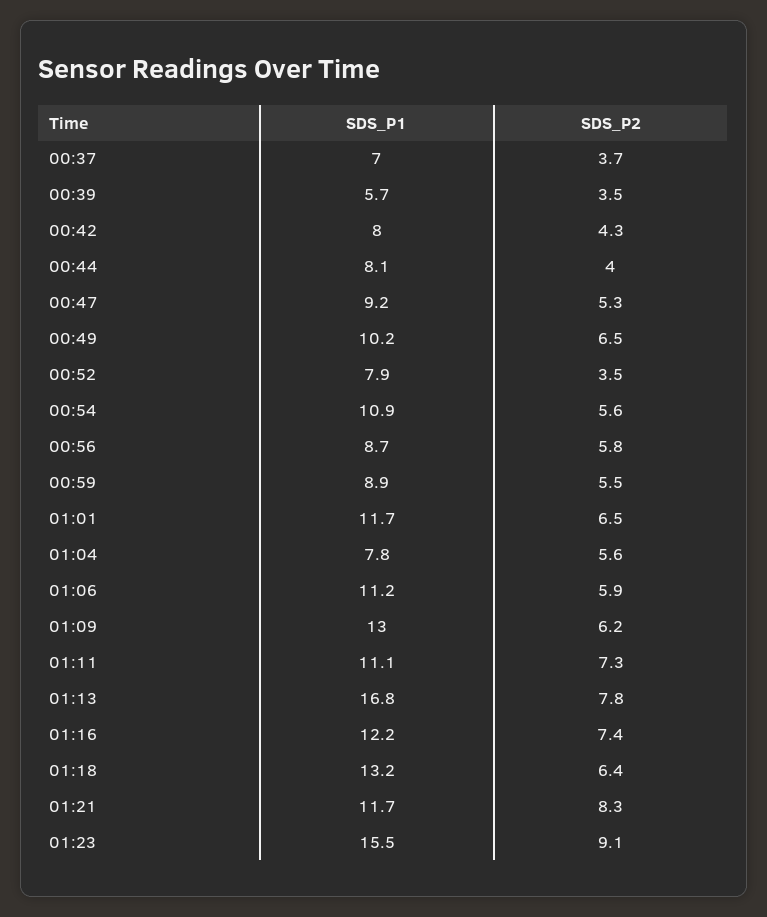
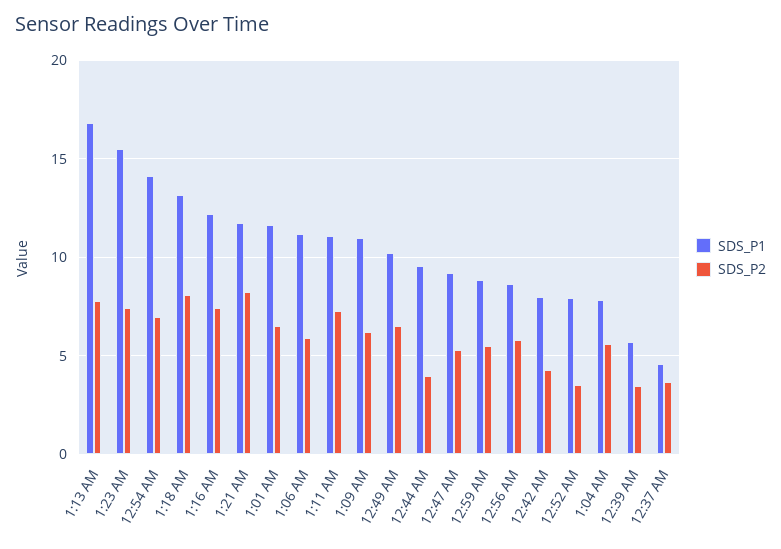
SDS_P1, 00:37: 7 -> 4.5
SDS_P1, 00:44: 8.1 -> 9.5
SDS_P1, 00:54: 10.9 -> 14
SDS_P2, 00:54: 5.6 -> 7
SDS_P1, 01:09: 13 -> 11
SDS_P2, 01:18: 6.4 -> 8
SDS_P2, 01:23: 9.1 -> 7.5

